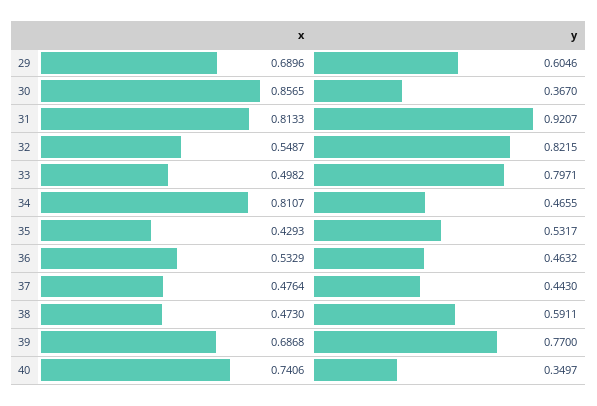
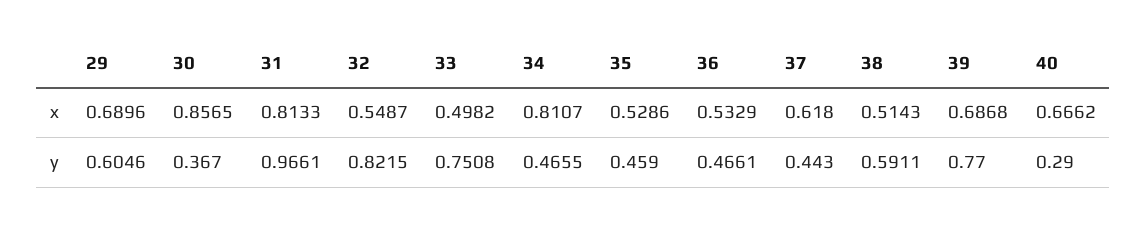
y, 31: 0.9207 -> 0.9661
y, 33: 0.7971 -> 0.7508
x, 35: 0.4293 -> 0.5286
y, 35: 0.5317 -> 0.459
y, 36: 0.4632 -> 0.4661
x, 37: 0.4764 -> 0.618
x, 38: 0.473 -> 0.5143
x, 40: 0.7406 -> 0.6662
y, 40: 0.3497 -> 0.29

